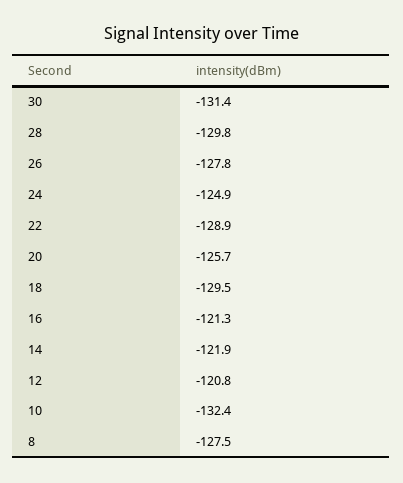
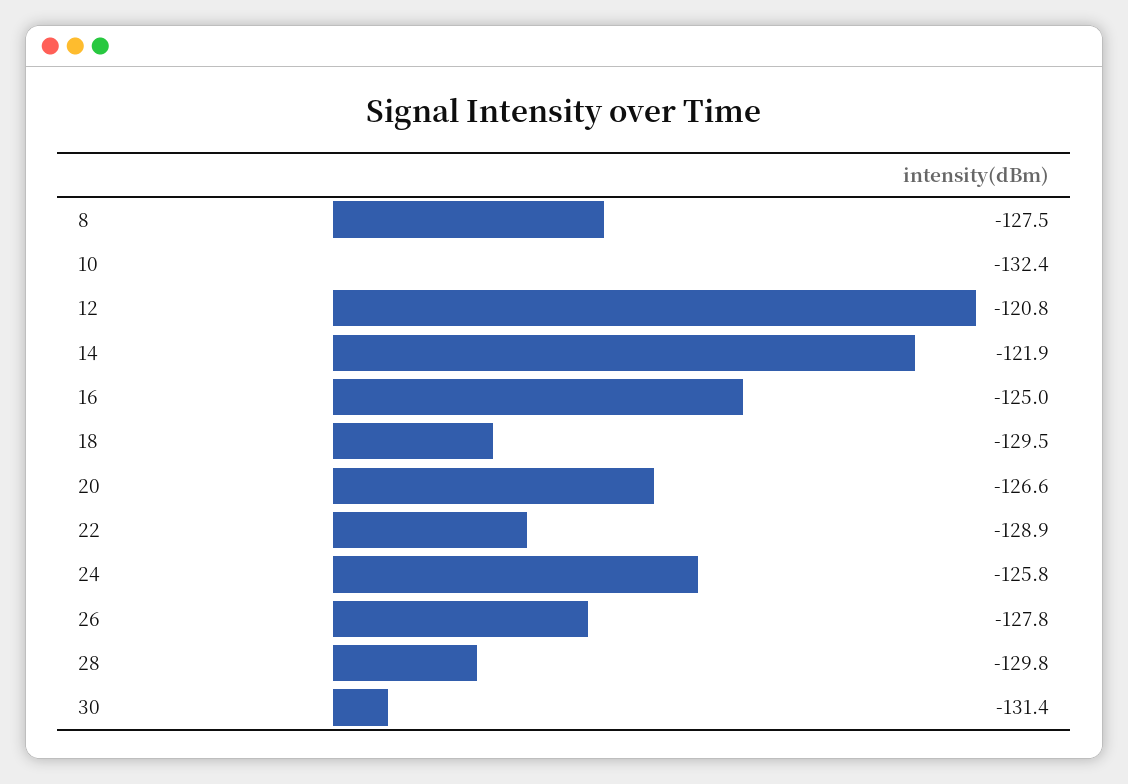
24: -124.9 -> -125.8
20: -125.7 -> -126.6
16: -121.3 -> -125

